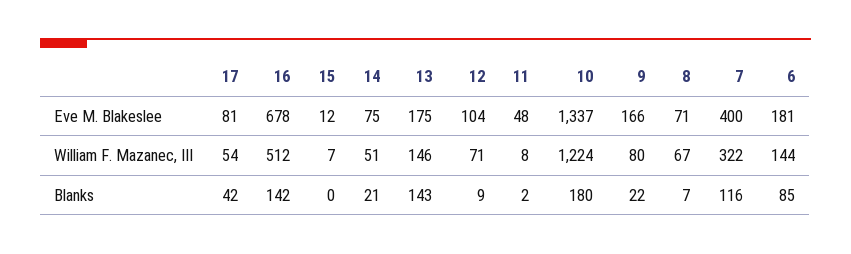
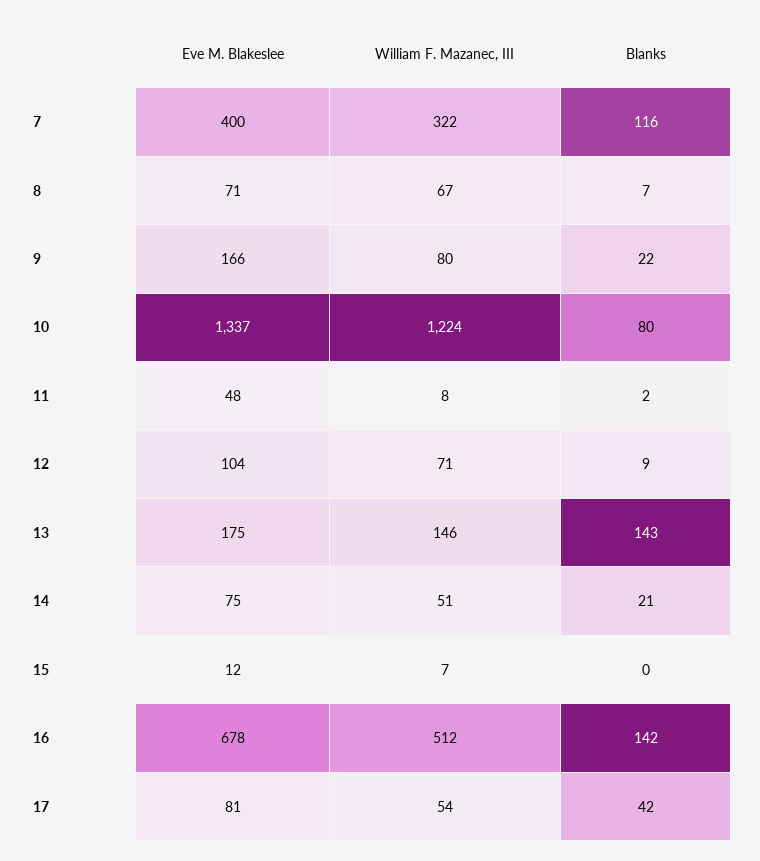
6, Eve M. Blakeslee: 181 -> none
6, William F. Mazanec, III: 144 -> none
10, Blanks: 180 -> 80
6, Blanks: 85 -> none

